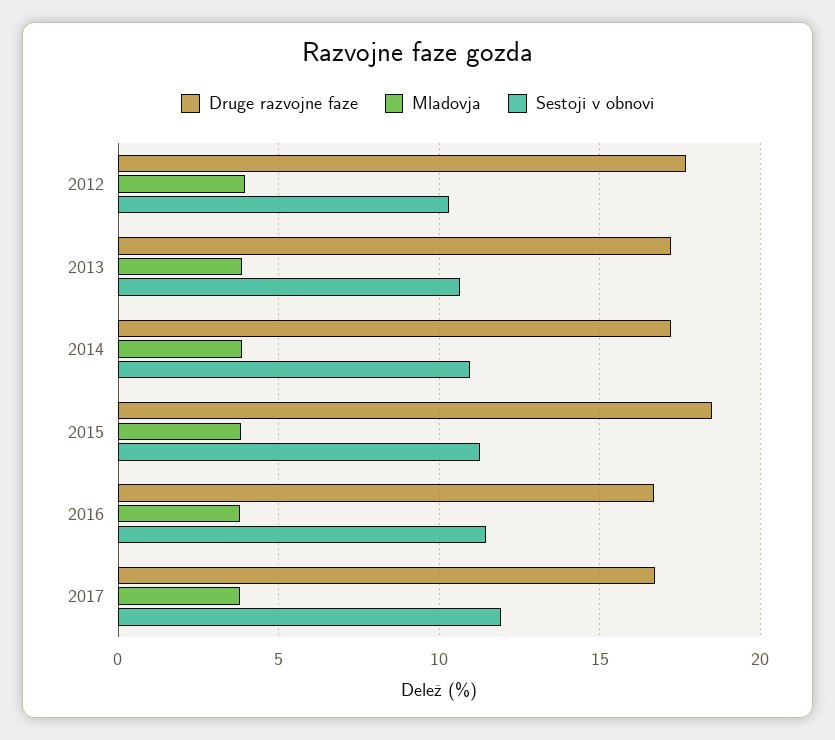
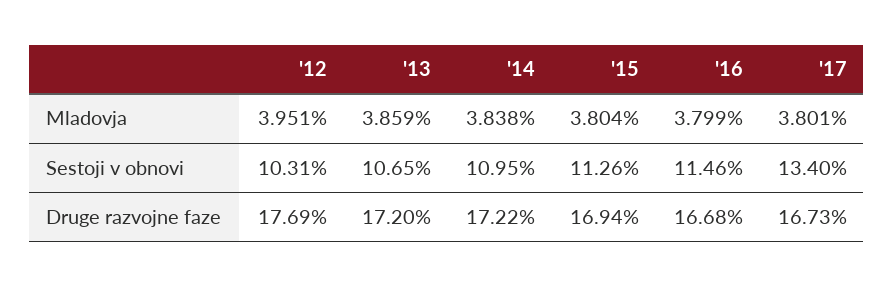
Druge razvojne faze, 2015: 18.5 -> 16.94
Sestoji v obnovi, 2017: 12 -> 13.4

